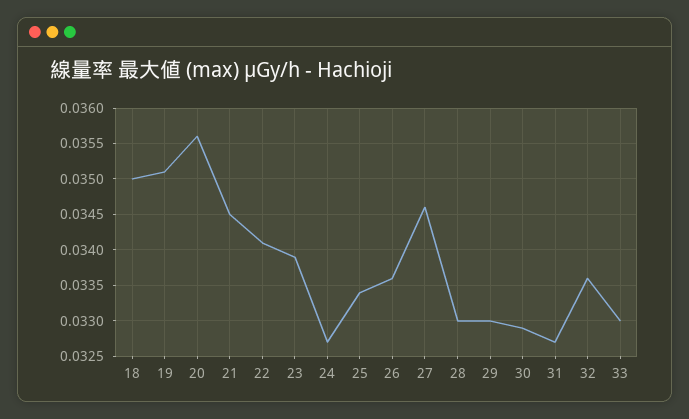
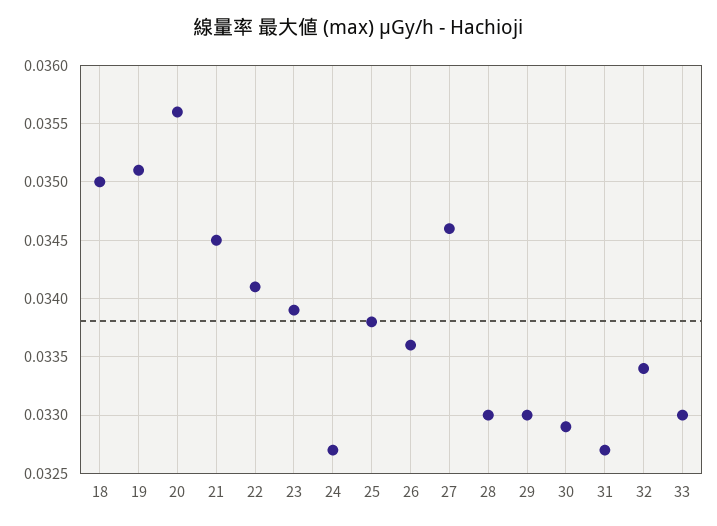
25: 0.0334 -> 0.0338
32: 0.0336 -> 0.0334

